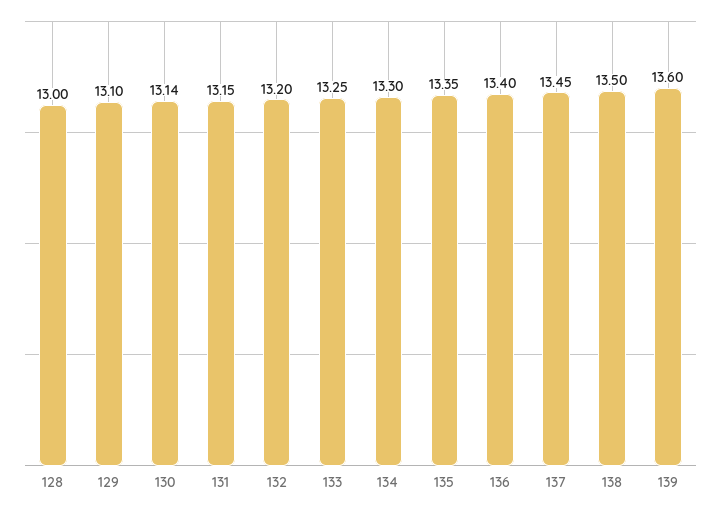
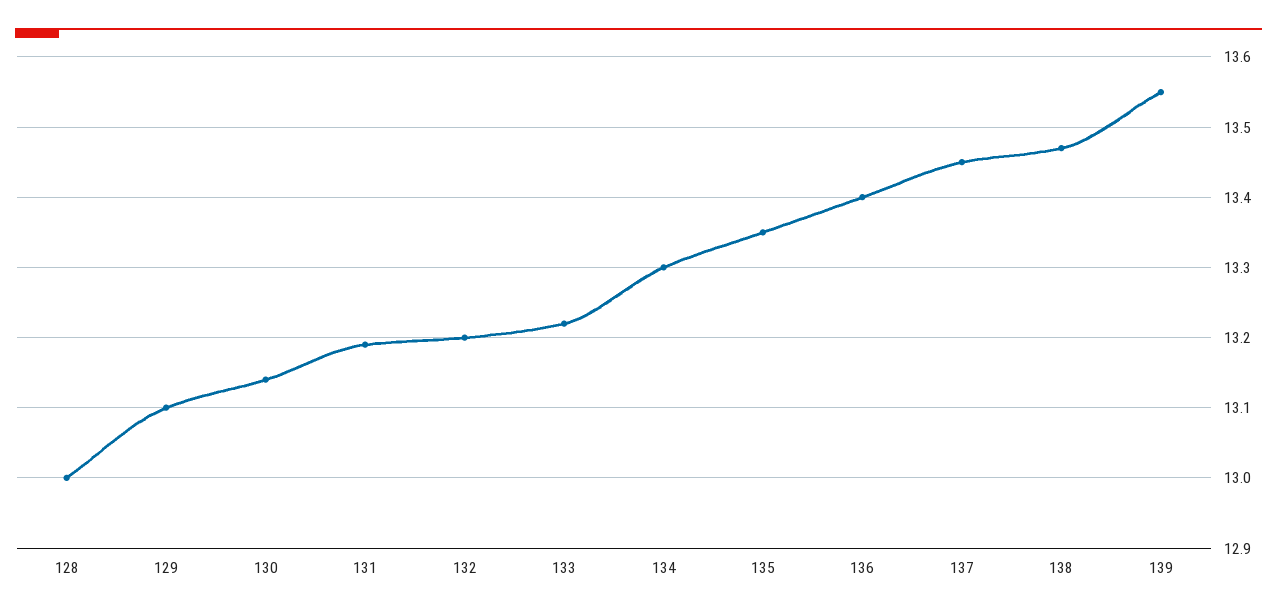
131: 13.15 -> 13.19
133: 13.25 -> 13.22
138: 13.5 -> 13.47
139: 13.6 -> 13.55

